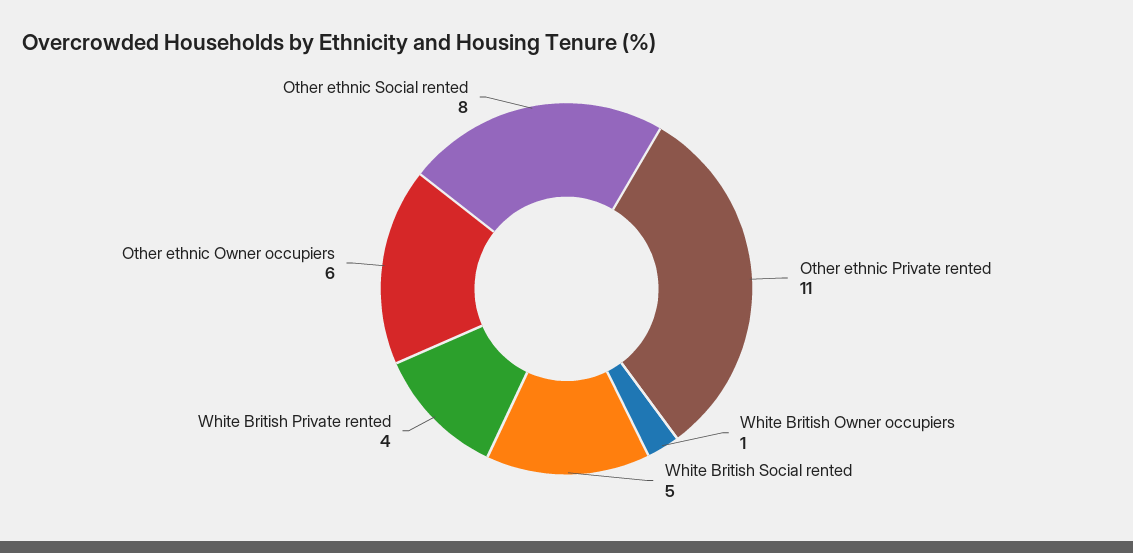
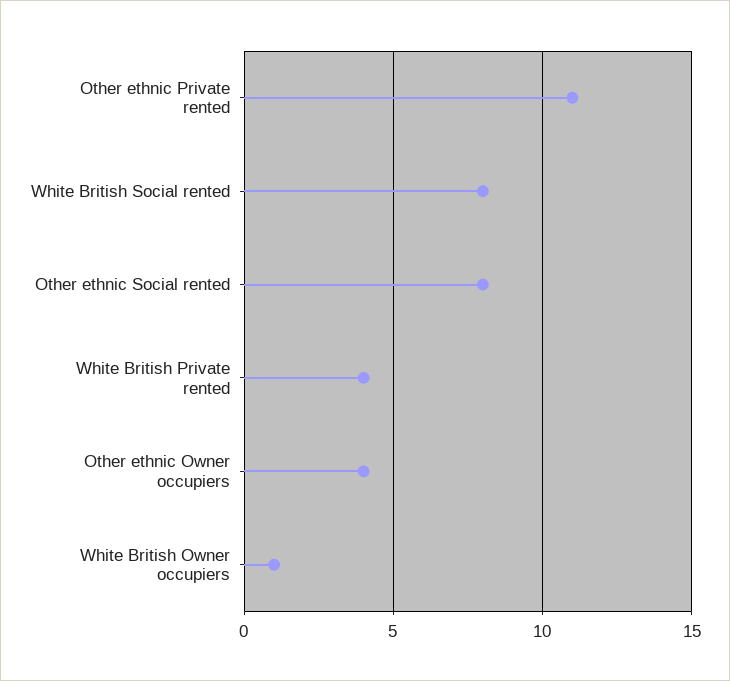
White British Social rented: 5 -> 8
Other ethnic Owner occupiers: 6 -> 4

